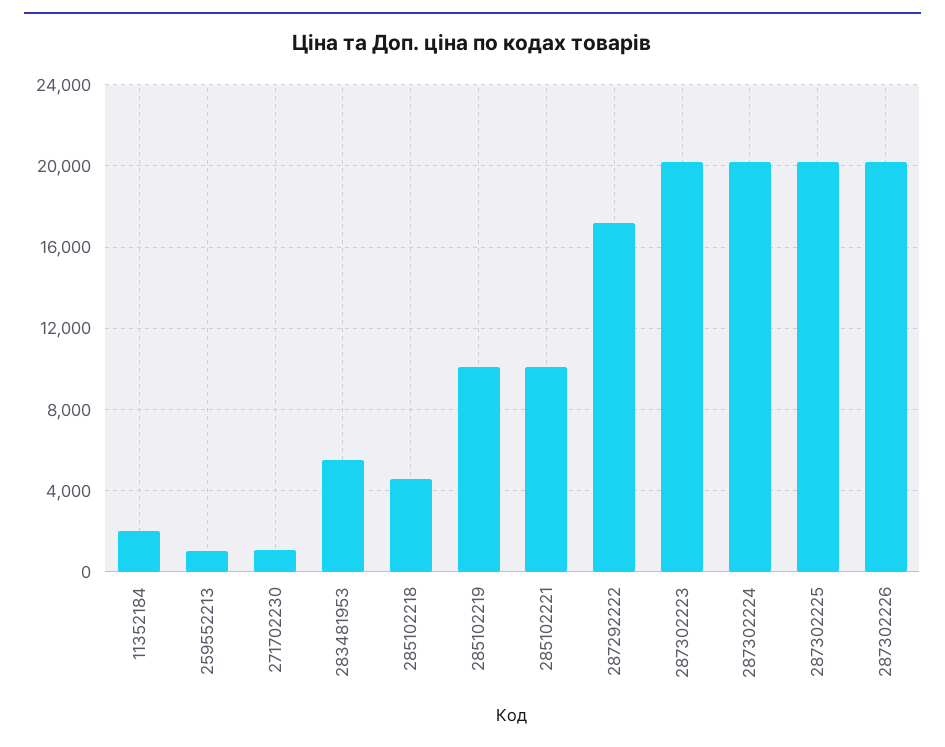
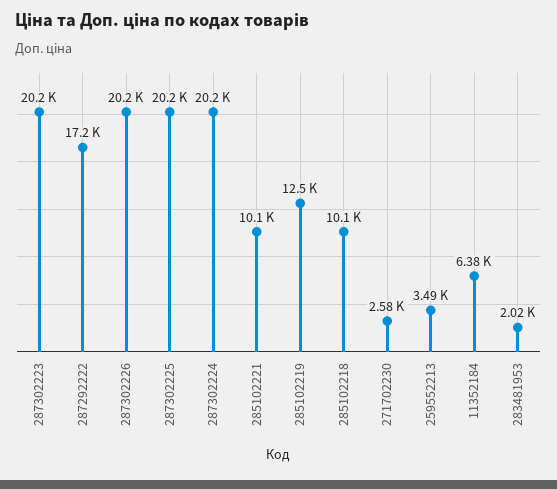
11352184: 2000 -> 6380
259552213: 1000 -> 3490
271702230: 1000 -> 2580
283481953: 5500 -> 2020
285102218: 4500 -> 10100
285102219: 10000 -> 12500

